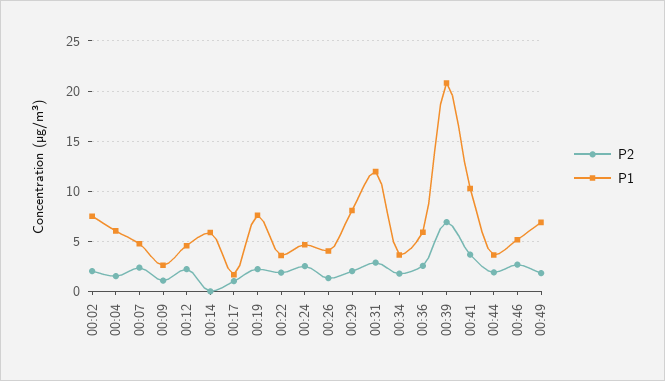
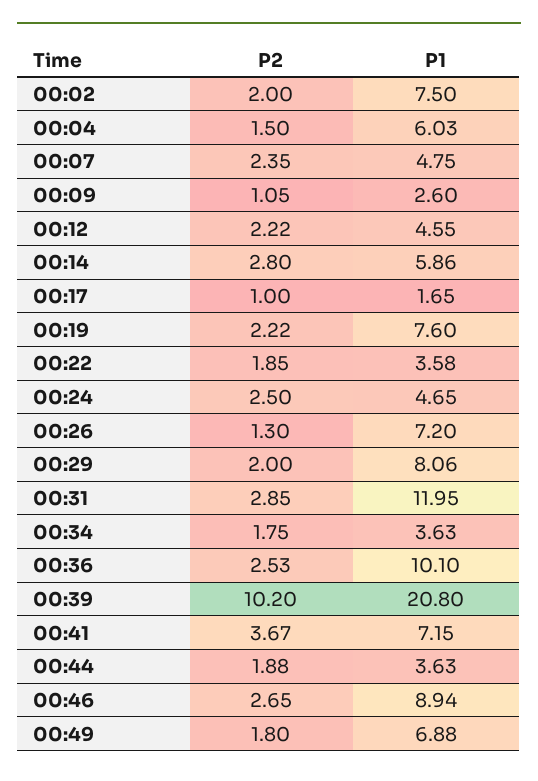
P2, 00:14: 0 -> 2.8
P1, 00:26: 4 -> 7.2
P1, 00:36: 6 -> 10.1
P2, 00:39: 7 -> 10.2
P1, 00:41: 10 -> 7.15
P1, 00:46: 5 -> 8.94

